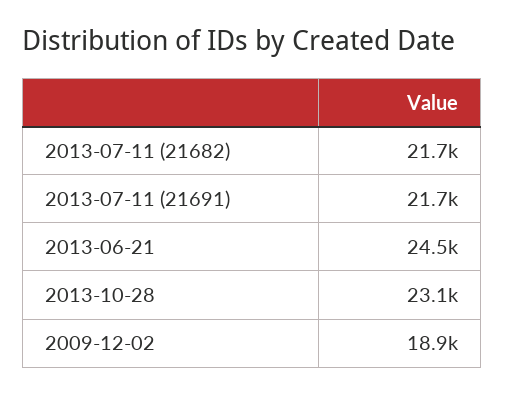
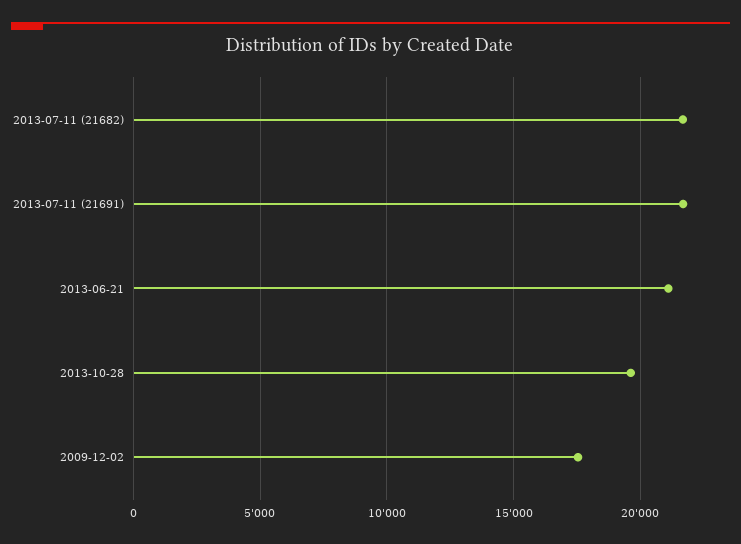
2013-06-21: 24500 -> 21000
2013-10-28: 23100 -> 19500
2009-12-02: 18900 -> 17500

